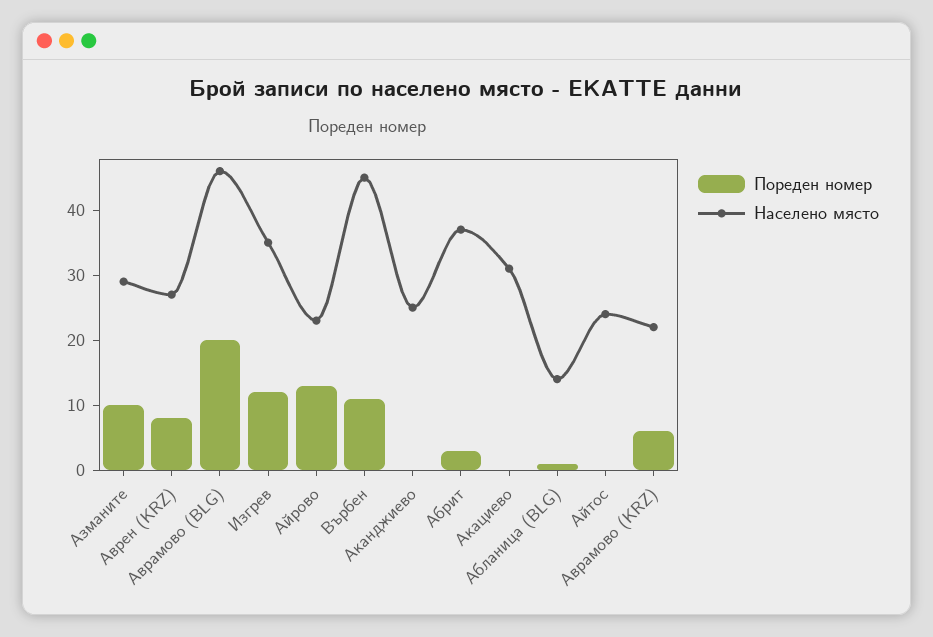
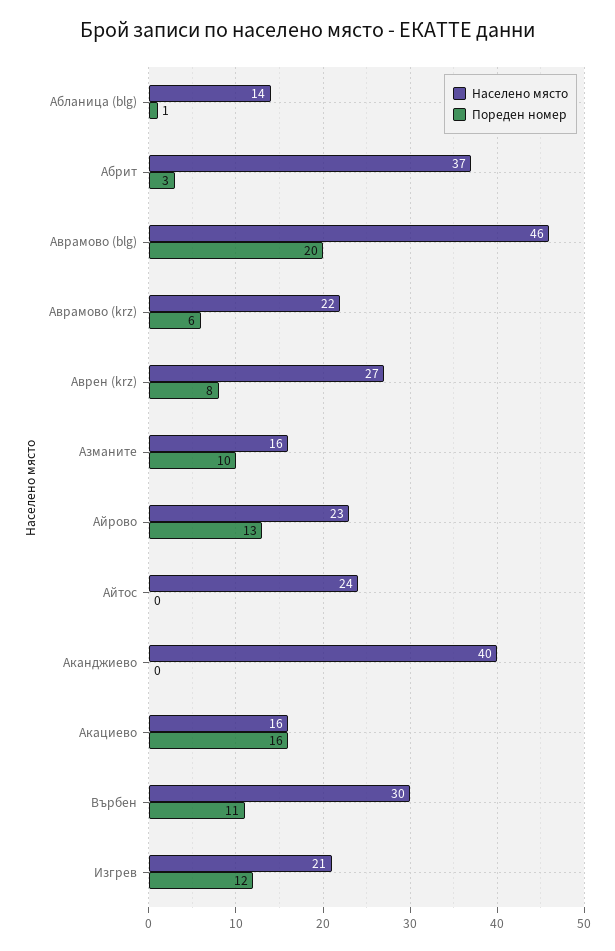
Населено място, Азманите: 30 -> 16
Населено място, Изгрев: 35 -> 21
Населено място, Върбен: 45 -> 30
Населено място, Аканджиево: 25 -> 40
Пореден номер, Акациево: 0 -> 16
Населено място, Акациево: 30 -> 16

